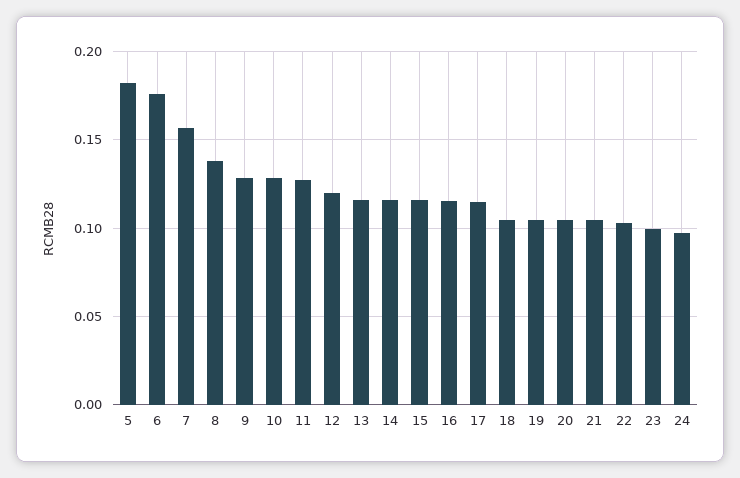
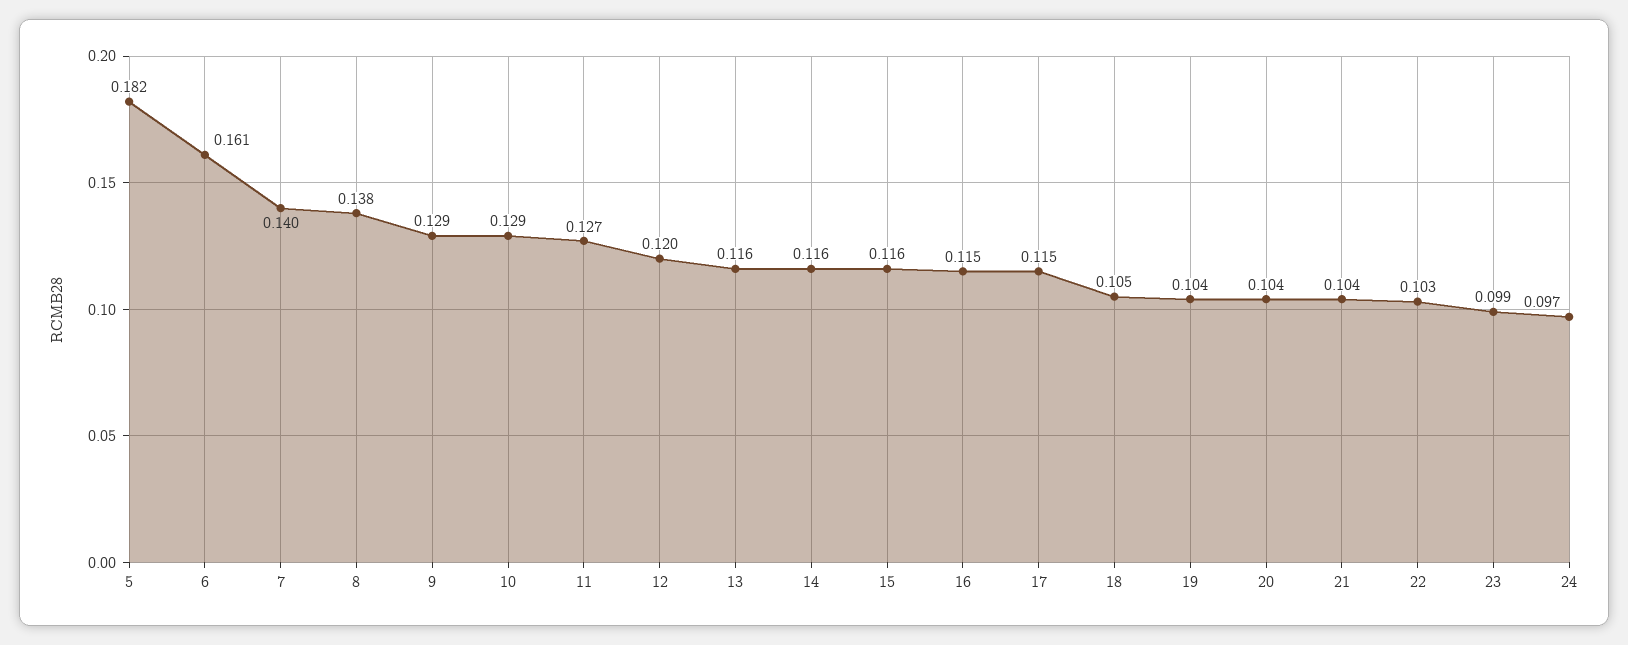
6: 0.175 -> 0.161
7: 0.155 -> 0.14

